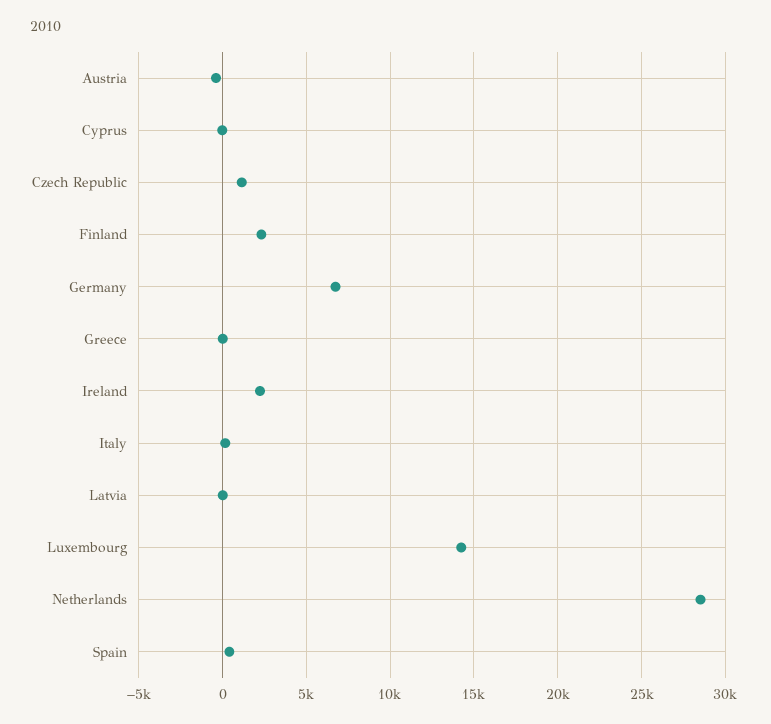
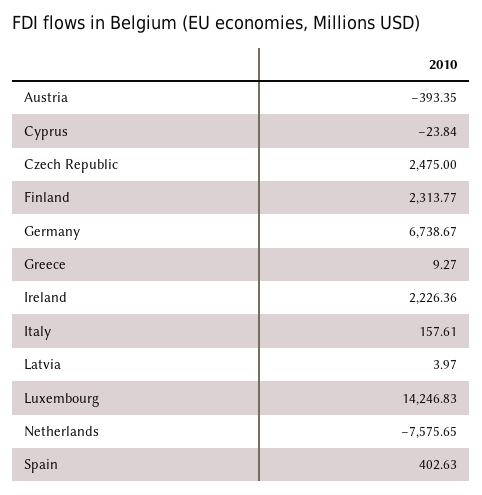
Czech Republic: 1000 -> 2475
Netherlands: 28500 -> -7575.65

